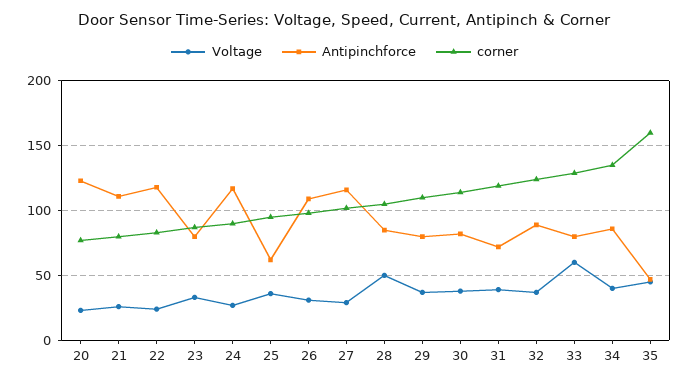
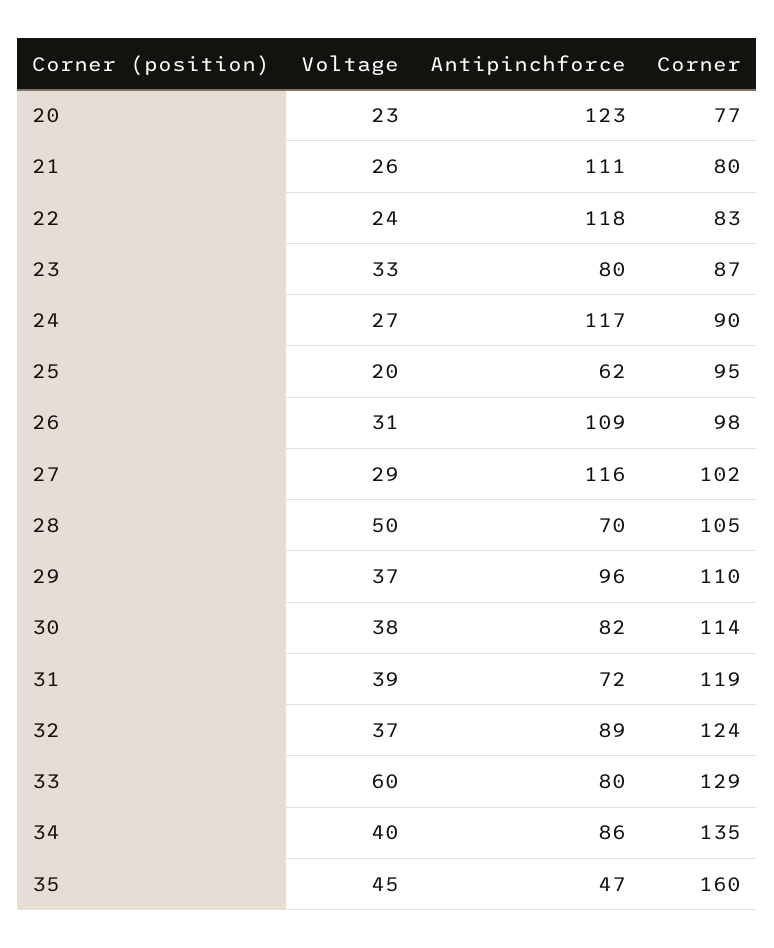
Voltage, 25: 35 -> 20
Antipinchforce, 28: 85 -> 70
Antipinchforce, 29: 80 -> 96

